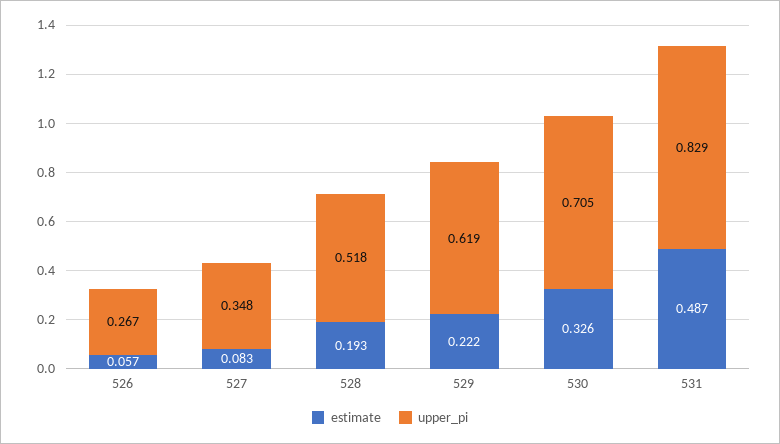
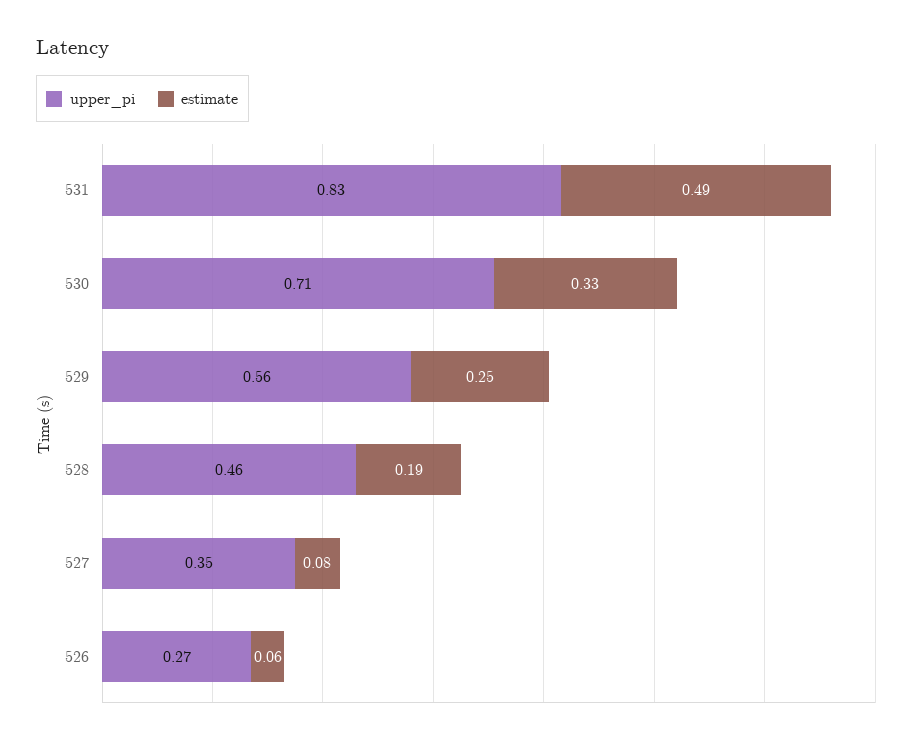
upper_pi, 528: 0.518 -> 0.46
estimate, 529: 0.222 -> 0.25
upper_pi, 529: 0.619 -> 0.56

